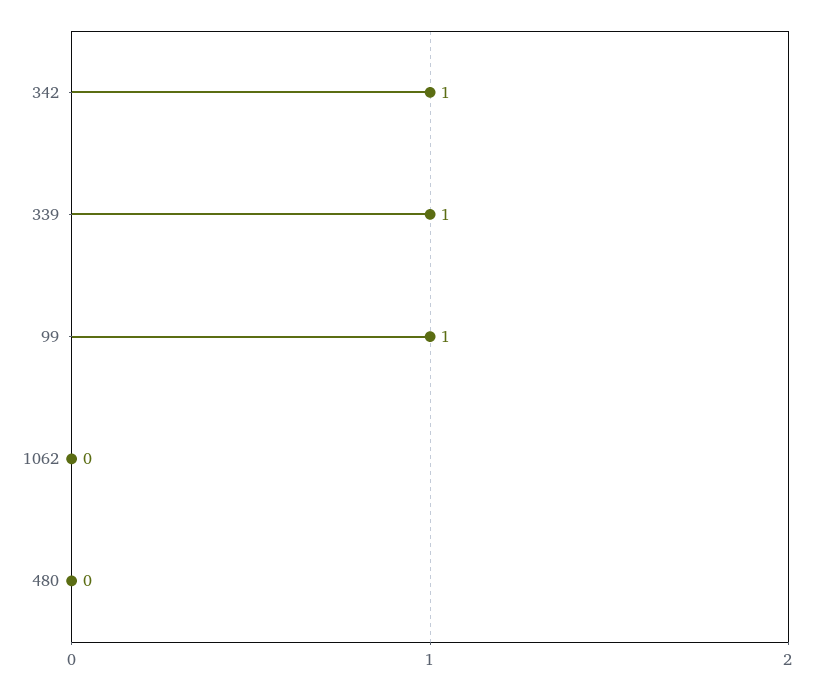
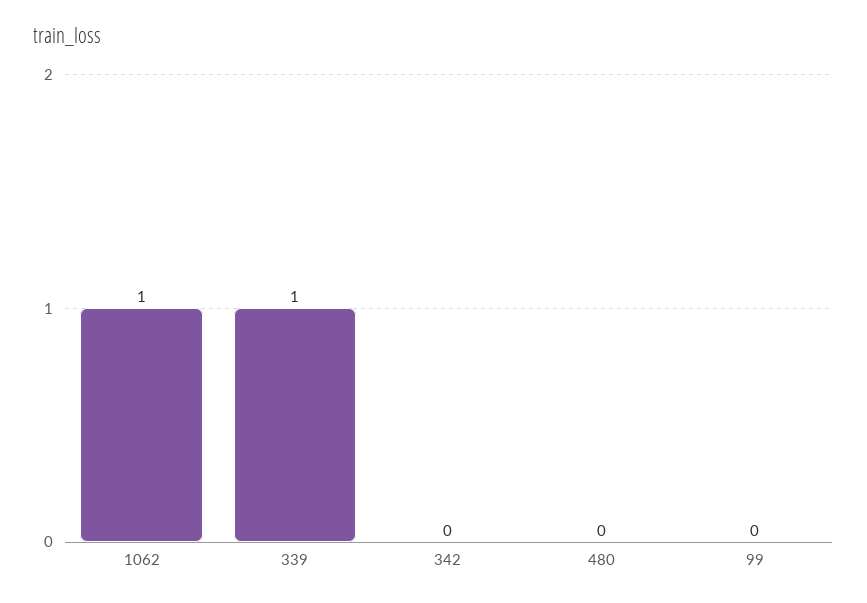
342: 1 -> 0
99: 1 -> 0
1062: 0 -> 1

